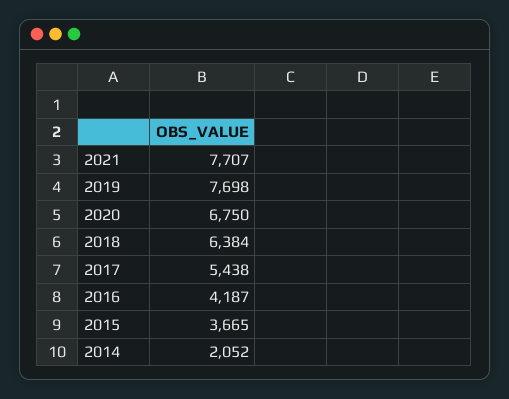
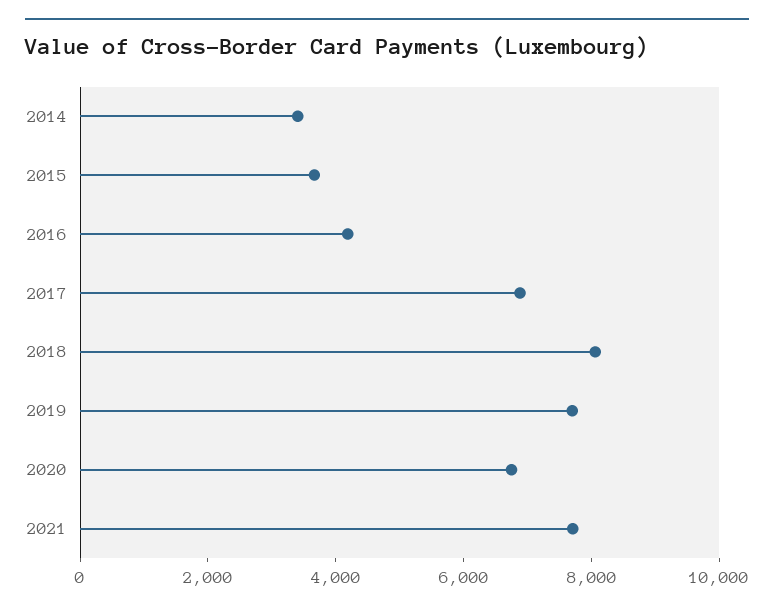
2018: 6384 -> 8000
2017: 5438 -> 7000
2014: 2052 -> 3500

